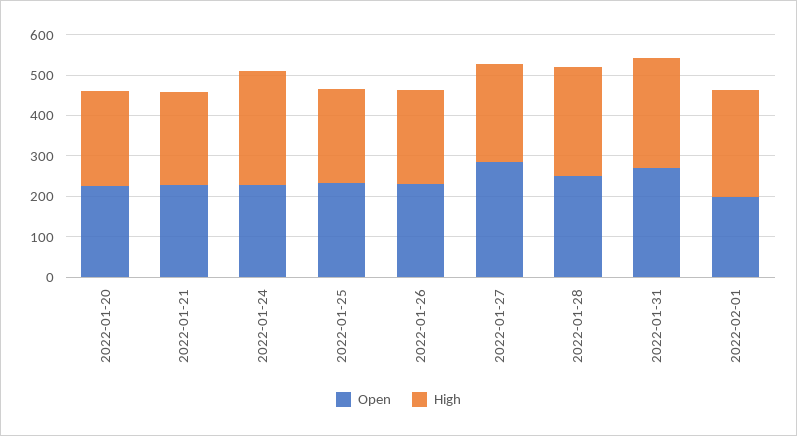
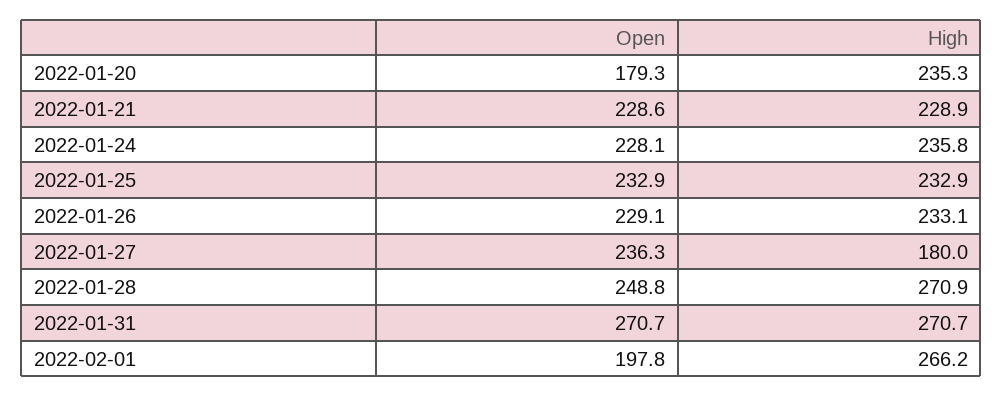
Open, 2022-01-20: 220 -> 179.3
High, 2022-01-24: 280 -> 235.8
Open, 2022-01-27: 280 -> 236.3
High, 2022-01-27: 240 -> 180

